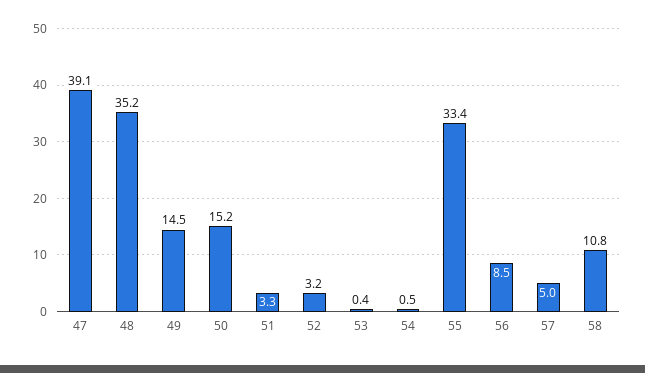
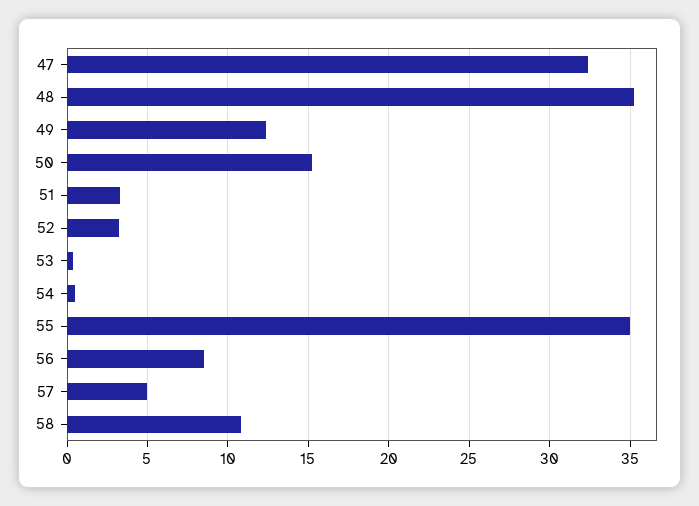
47: 39.1 -> 32.5
49: 14.5 -> 12.5
55: 33.4 -> 35

